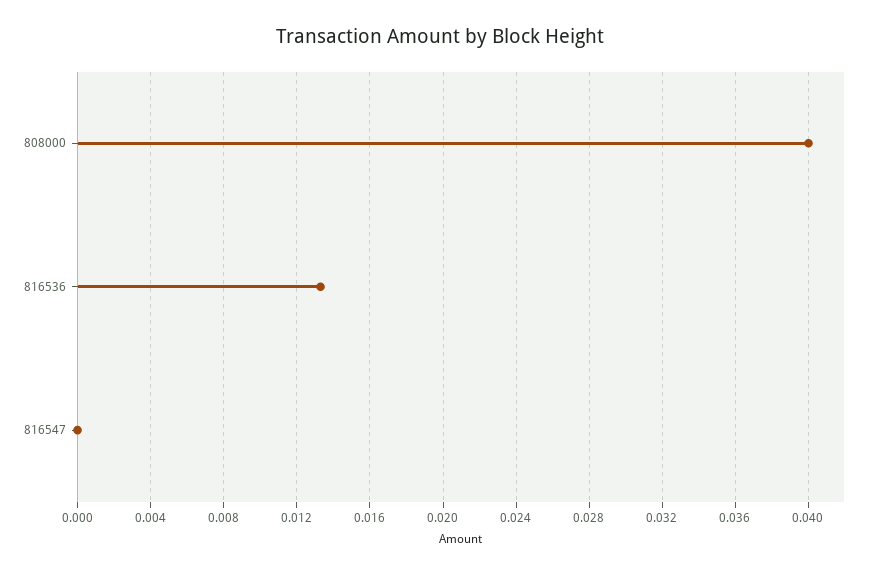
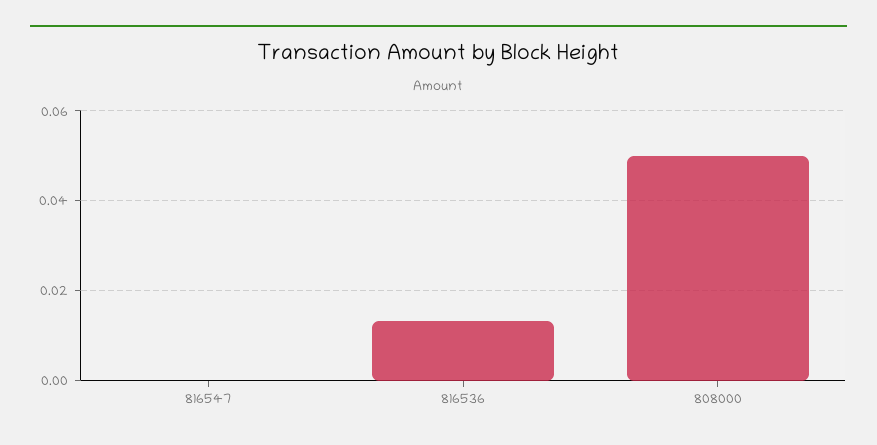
808000: 0.04 -> 0.05

